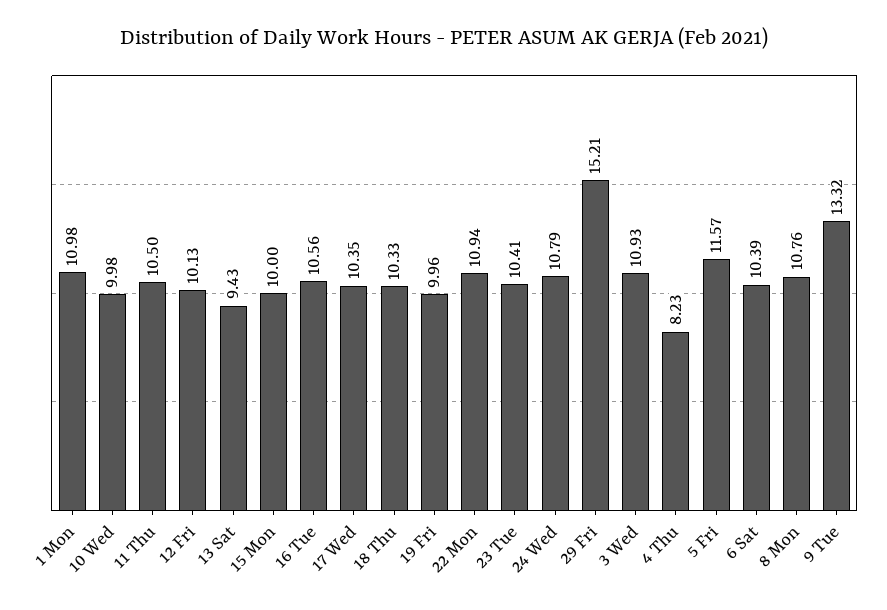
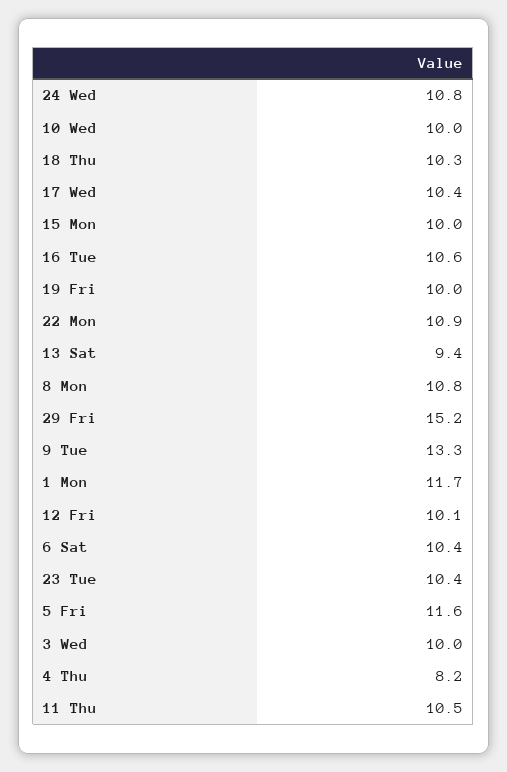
1 Mon: 10.98 -> 11.7
3 Wed: 10.93 -> 10

